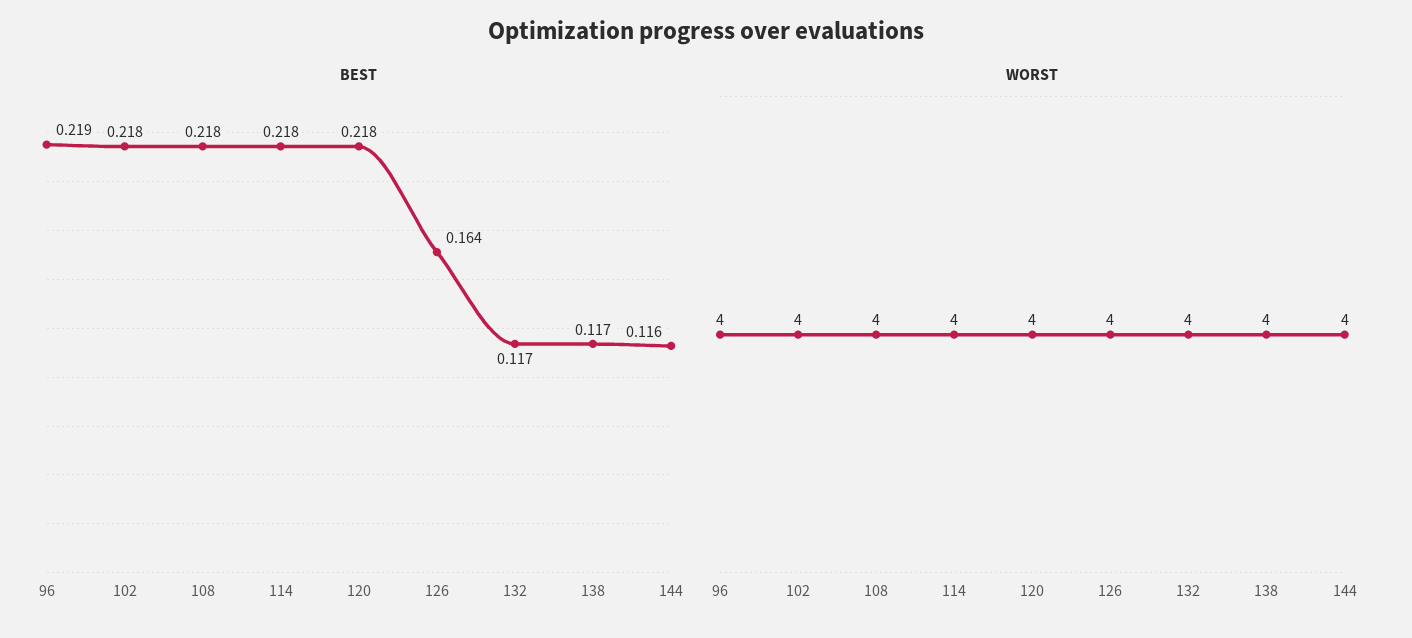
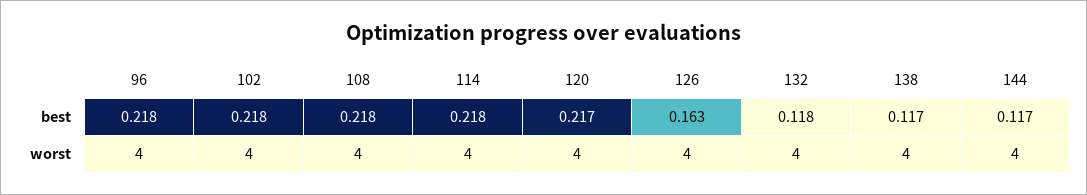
BEST, 96: 0.219 -> 0.218
BEST, 120: 0.218 -> 0.217
BEST, 126: 0.164 -> 0.163
BEST, 132: 0.117 -> 0.118
BEST, 144: 0.116 -> 0.117

